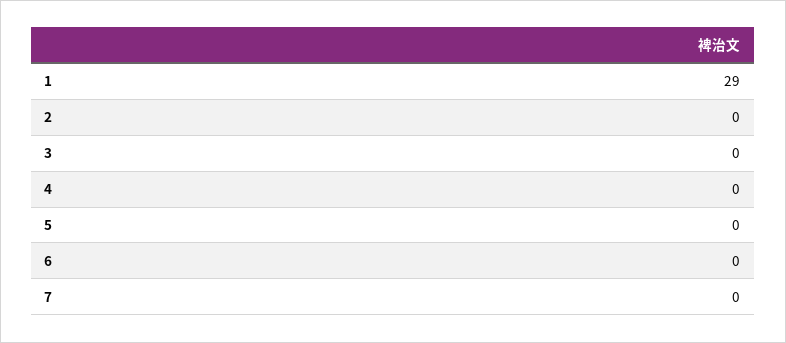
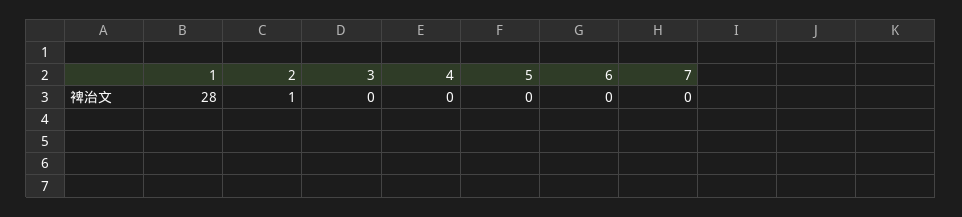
1: 29 -> 28
2: 0 -> 1

